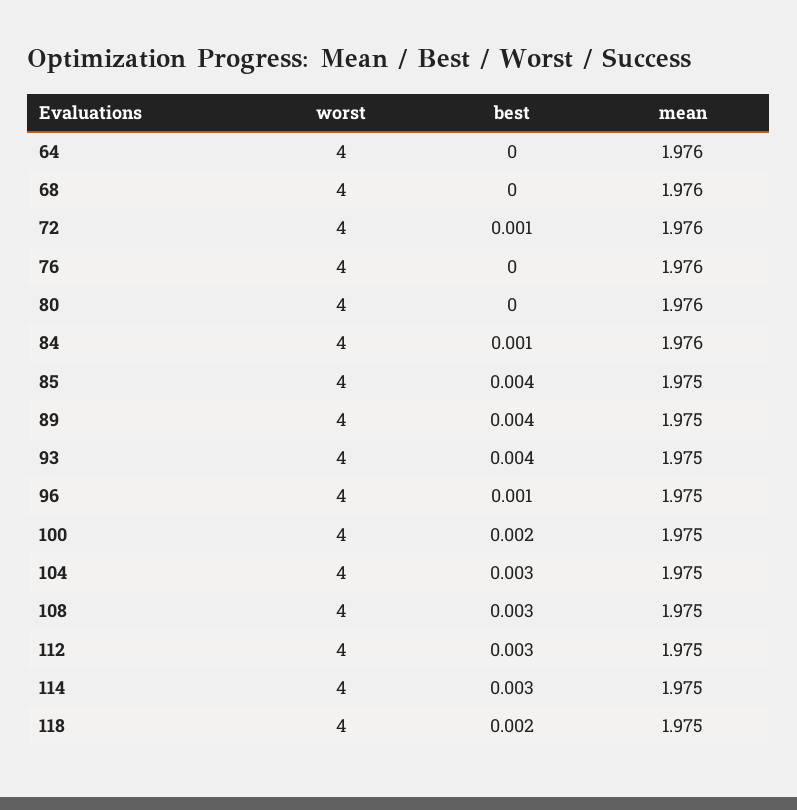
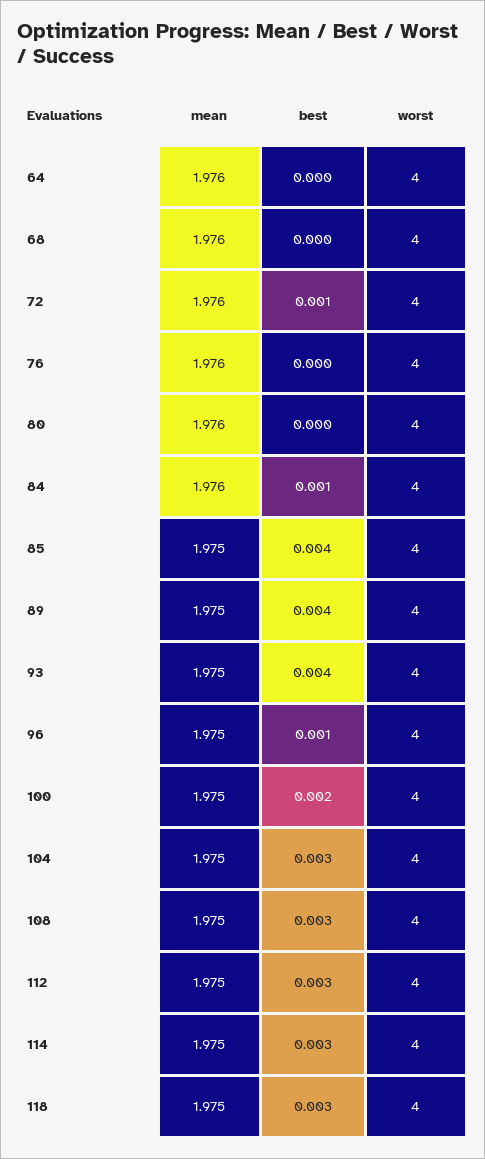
best, 118: 0.002 -> 0.003

